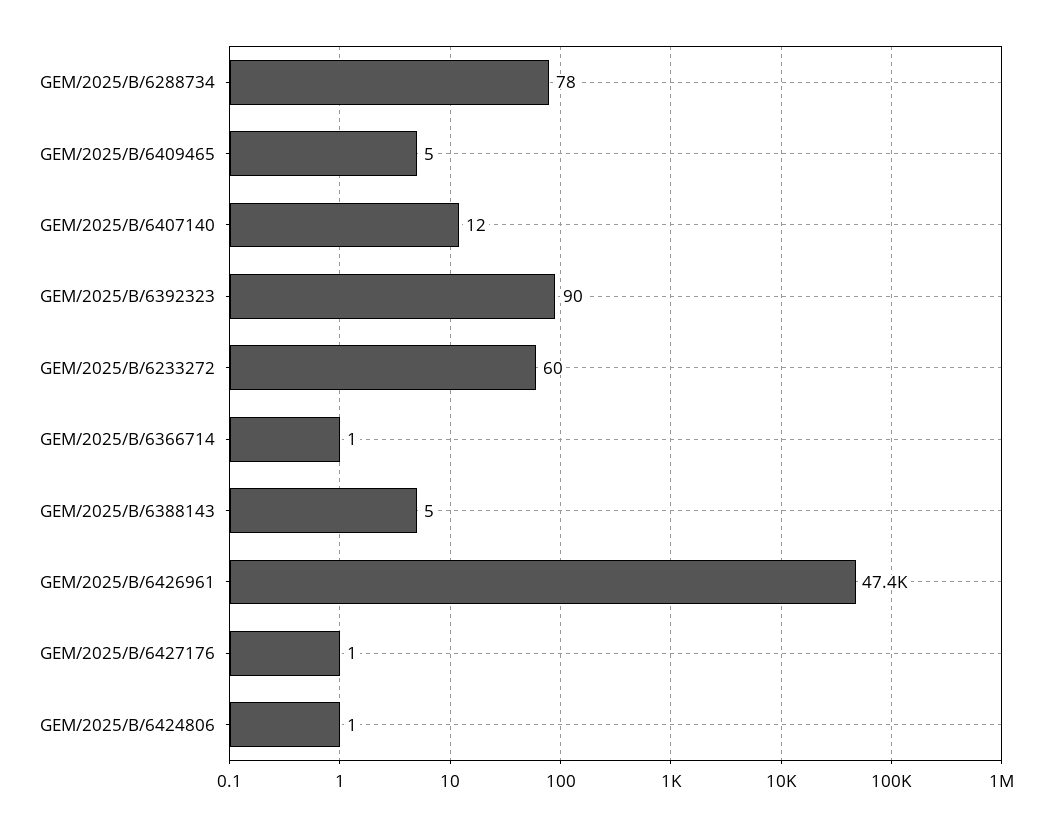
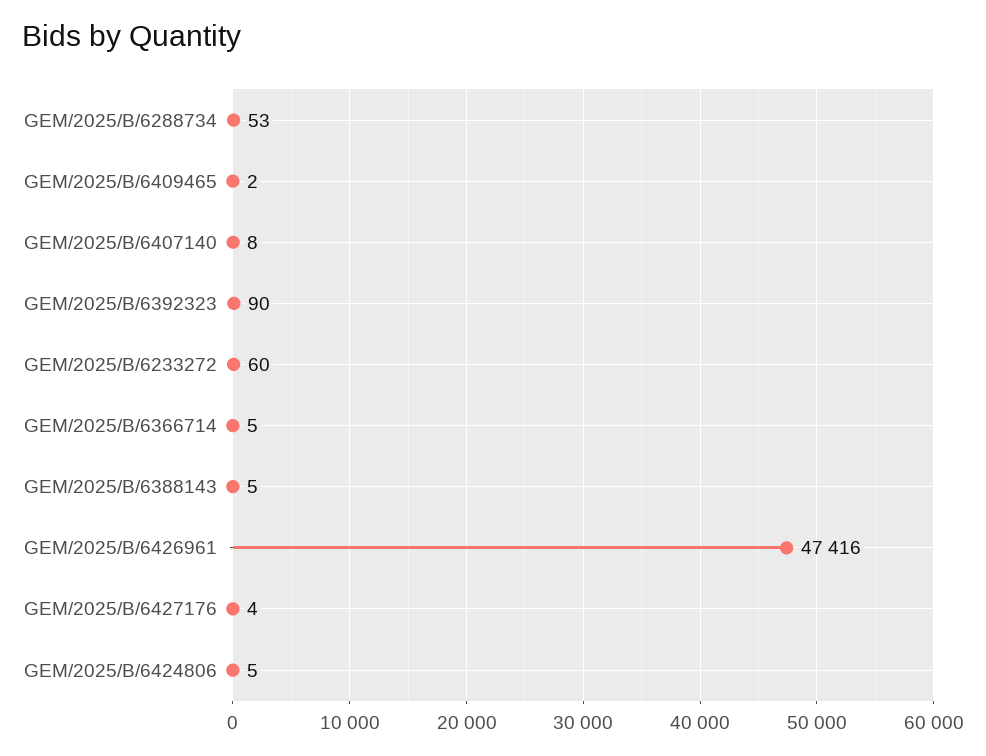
GEM/2025/B/6288734: 78 -> 53
GEM/2025/B/6409465: 5 -> 2
GEM/2025/B/6407140: 12 -> 8
GEM/2025/B/6366714: 1 -> 5
GEM/2025/B/6427176: 1 -> 4
GEM/2025/B/6424806: 1 -> 5

